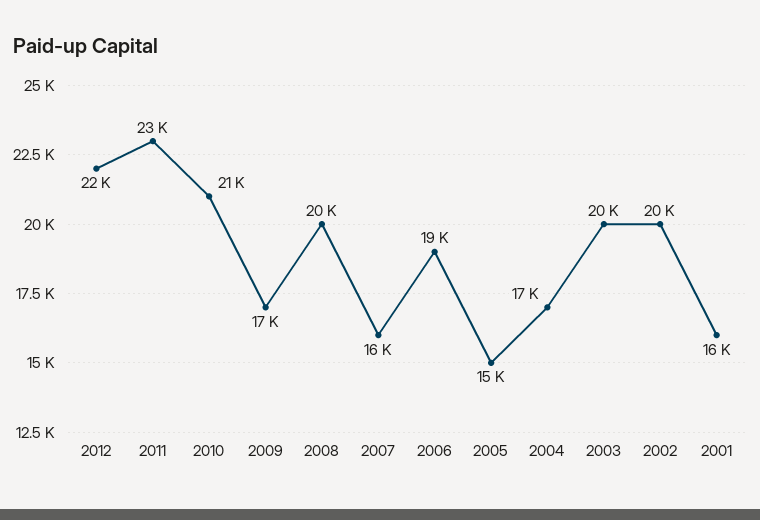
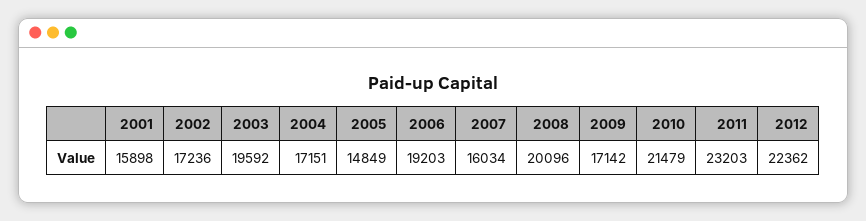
2002: 20000 -> 17236

